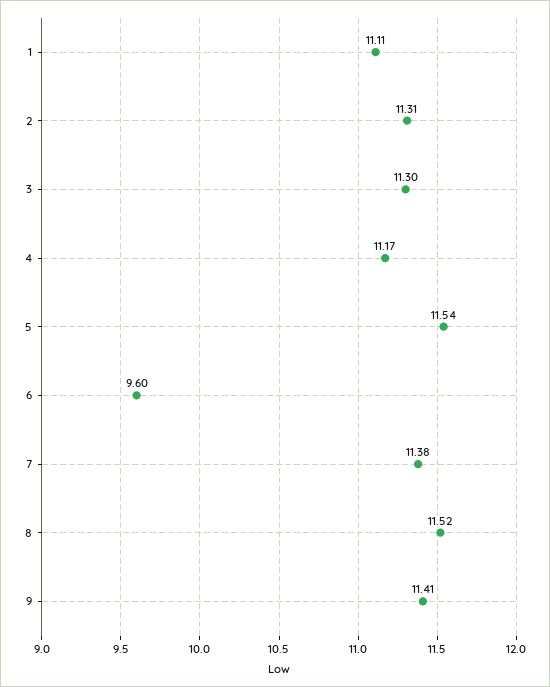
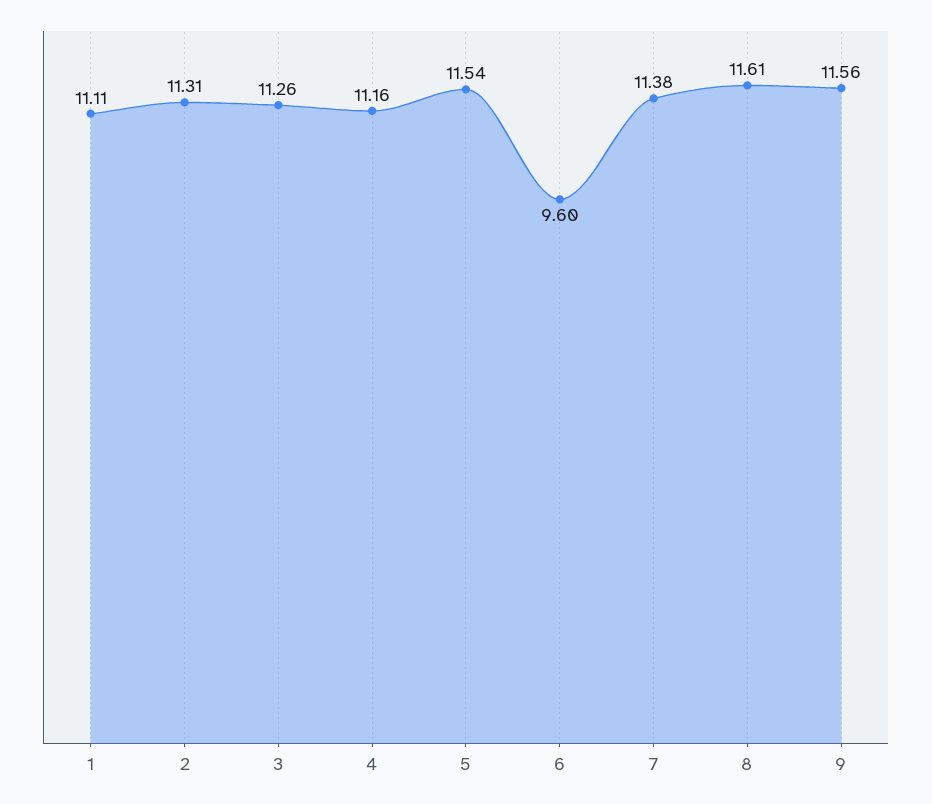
3: 11.3 -> 11.26
4: 11.17 -> 11.16
8: 11.52 -> 11.61
9: 11.41 -> 11.56

